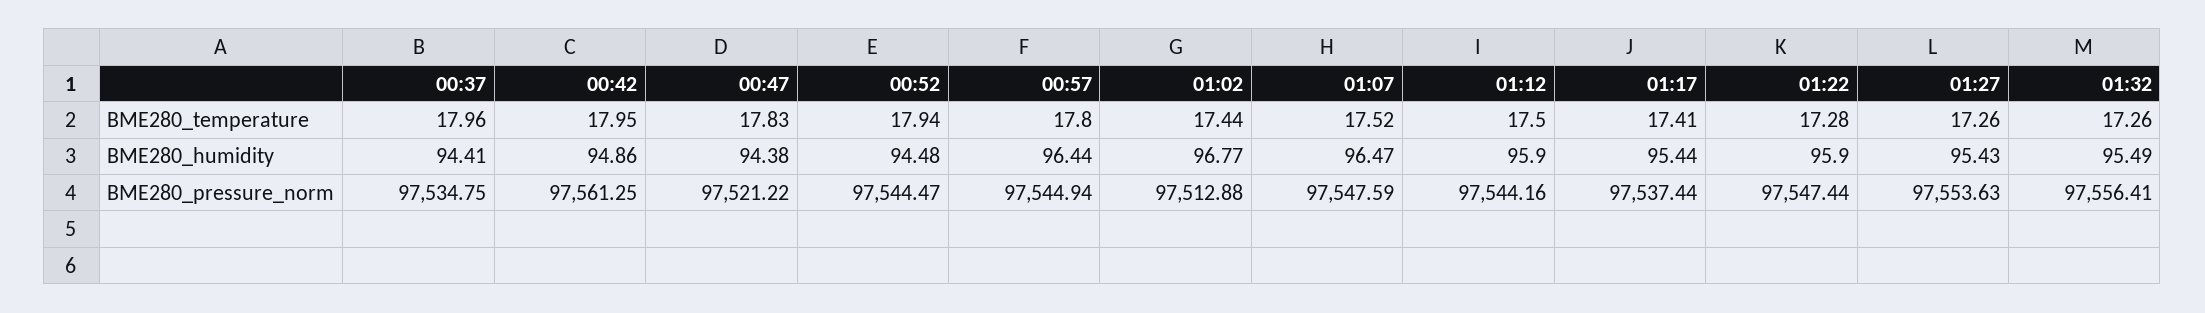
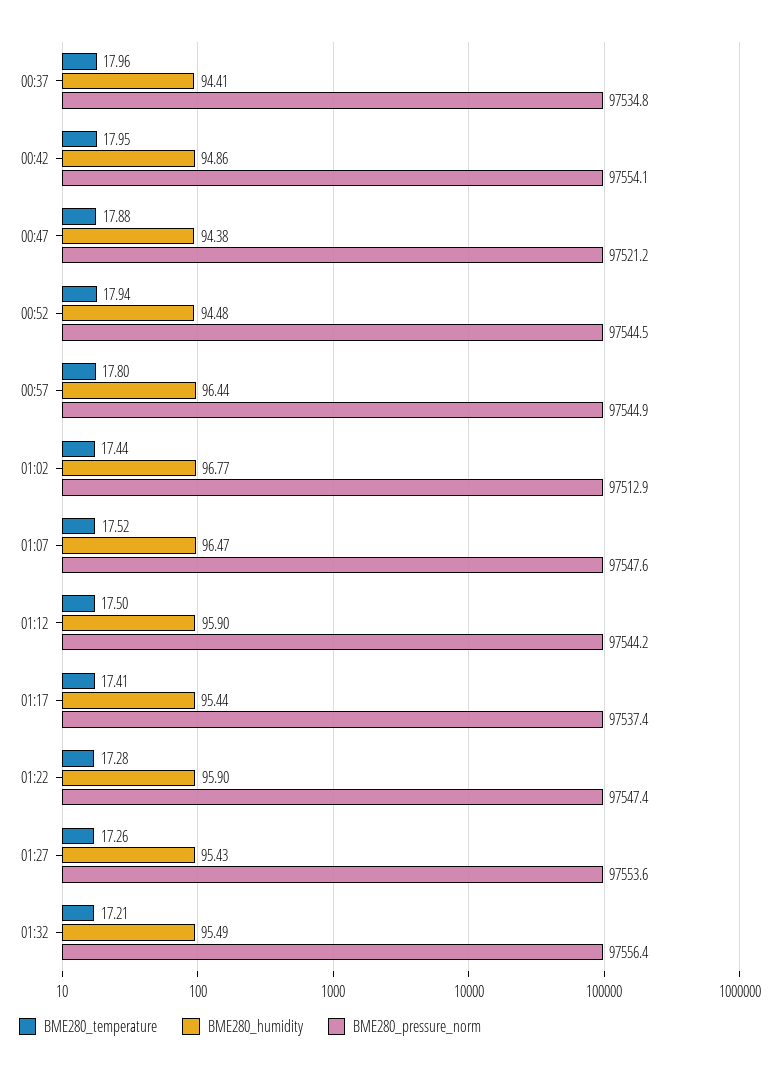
BME280_temperature, 00:47: 17.83 -> 17.88
BME280_temperature, 01:32: 17.26 -> 17.21
BME280_pressure_norm, 00:42: 97561.25 -> 97554.1

